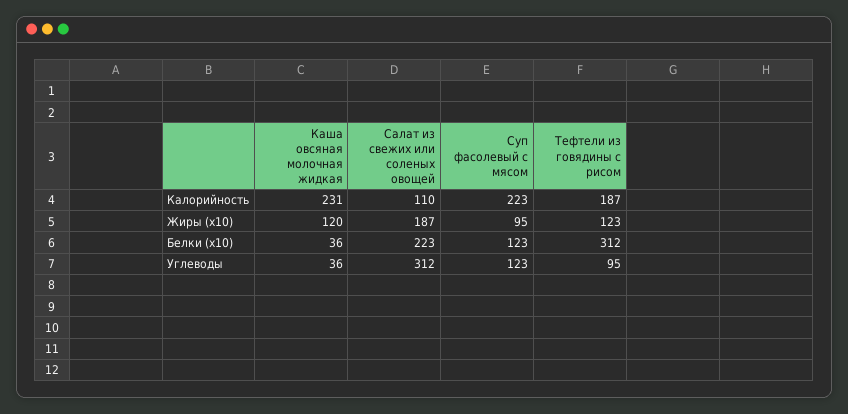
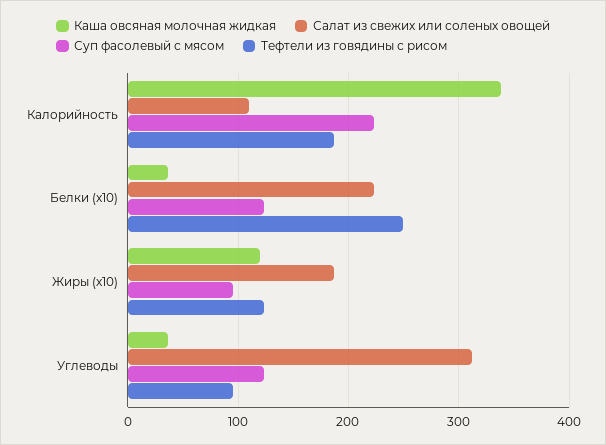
Каша овсяная молочная жидкая, Калорийность: 231 -> 340
Тефтели из говядины с рисом, Белки (x10): 312 -> 250

